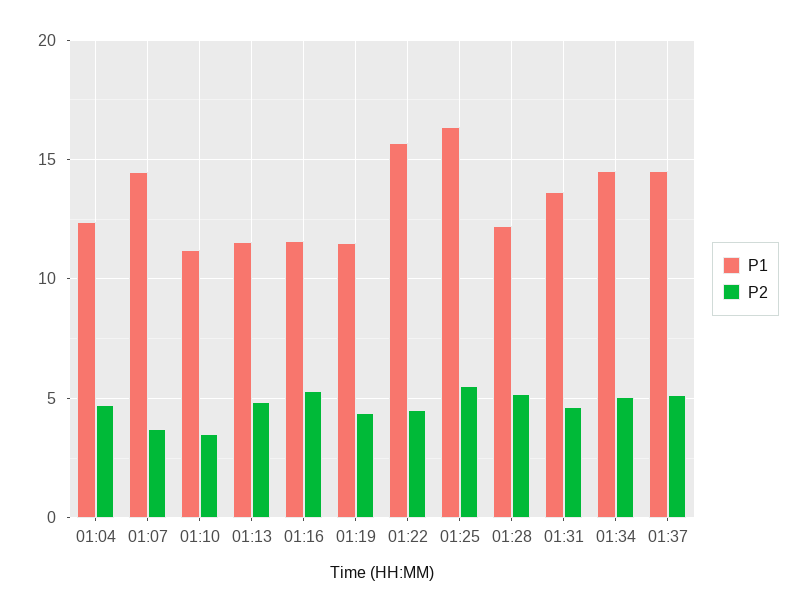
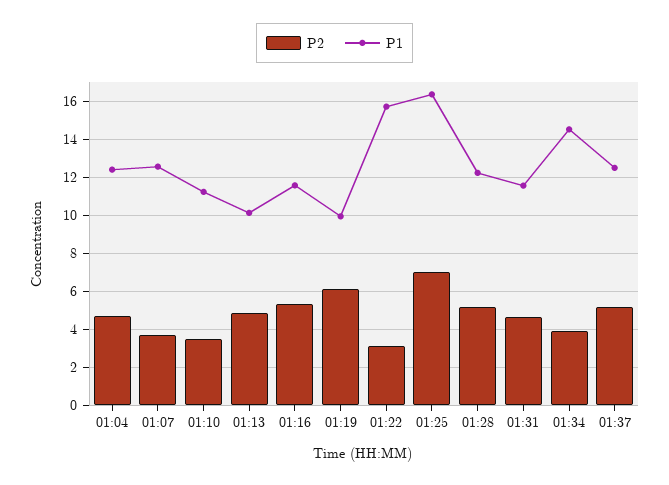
P1, 01:07: 14.5 -> 12.5
P1, 01:13: 11.5 -> 10
P1, 01:19: 11.5 -> 10
P2, 01:19: 4.5 -> 6
P2, 01:22: 4.5 -> 3
P2, 01:25: 5.5 -> 7
P1, 01:31: 13.5 -> 11.5
P2, 01:34: 5 -> 4
P1, 01:37: 14.5 -> 12.5

